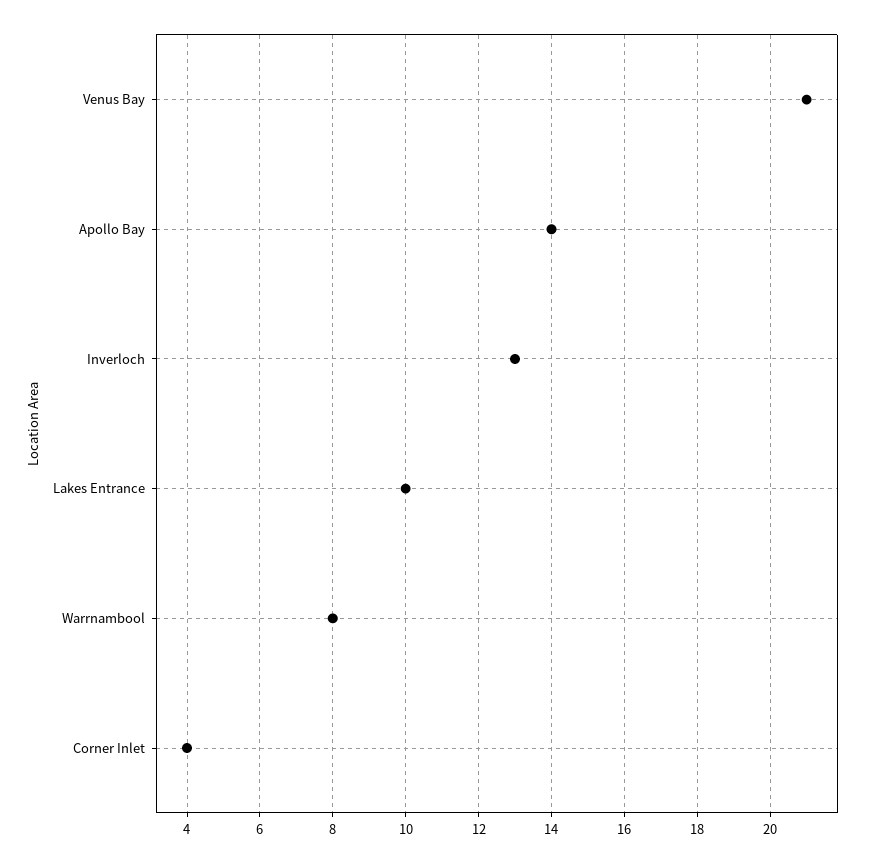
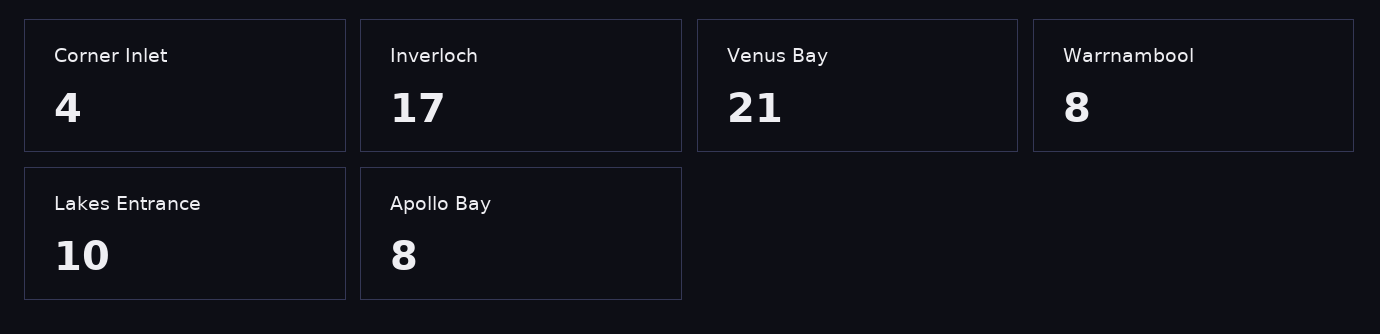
Apollo Bay: 14 -> 8
Inverloch: 13 -> 17

